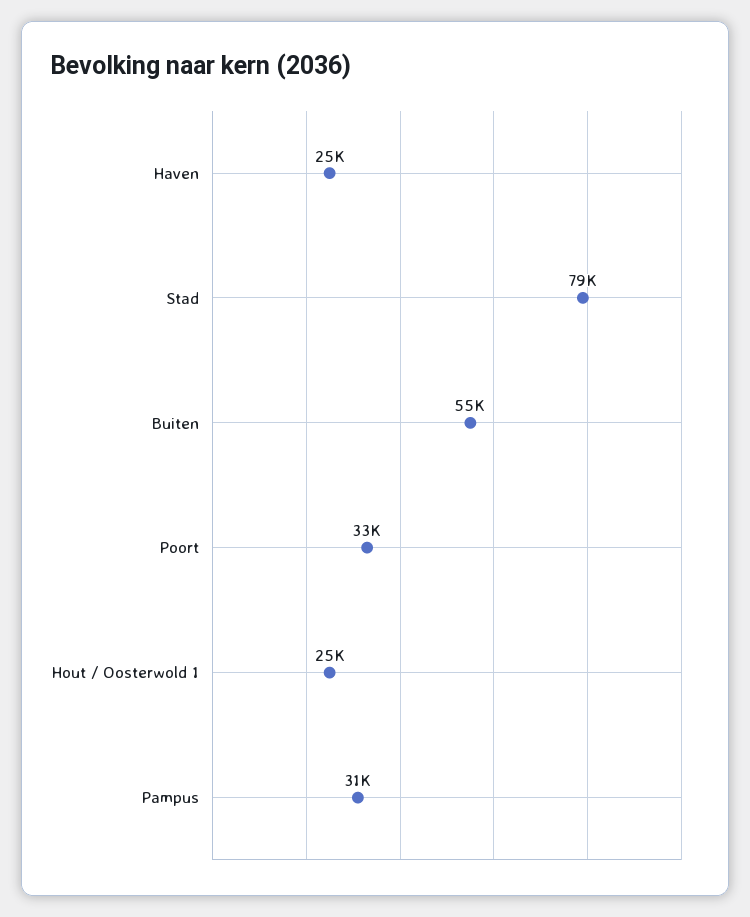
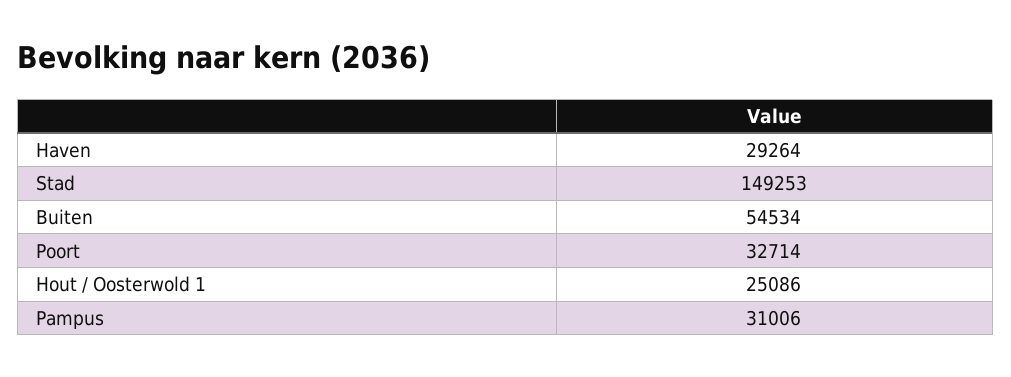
Haven: 25000 -> 29264
Stad: 79000 -> 149253

